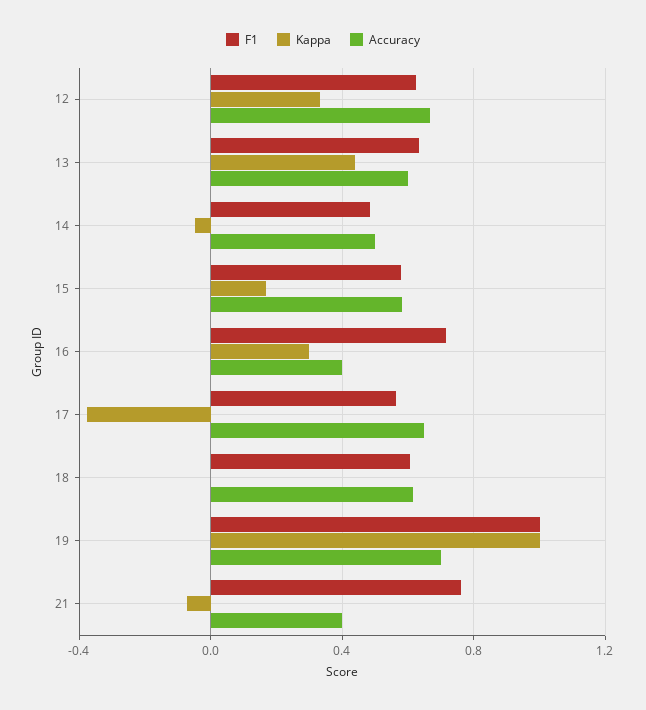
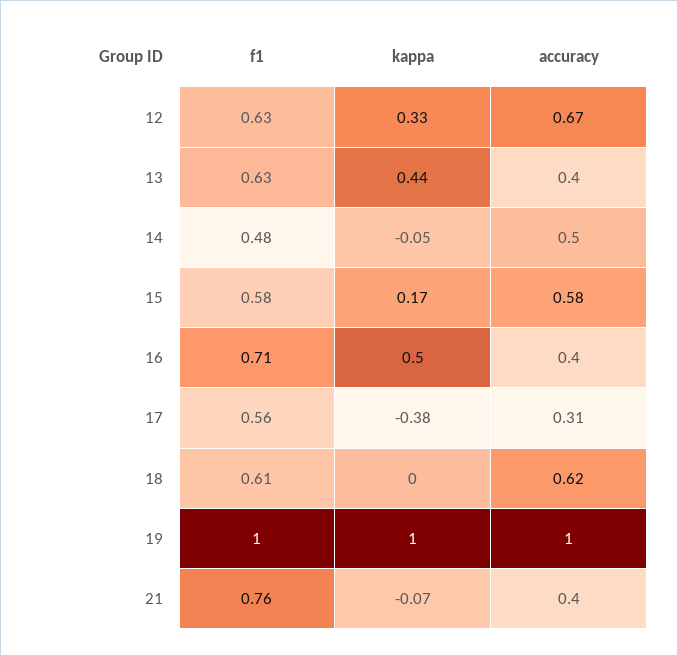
Accuracy, 13: 0.6 -> 0.4
Kappa, 16: 0.3 -> 0.5
Accuracy, 17: 0.65 -> 0.31
Accuracy, 19: 0.7 -> 1

